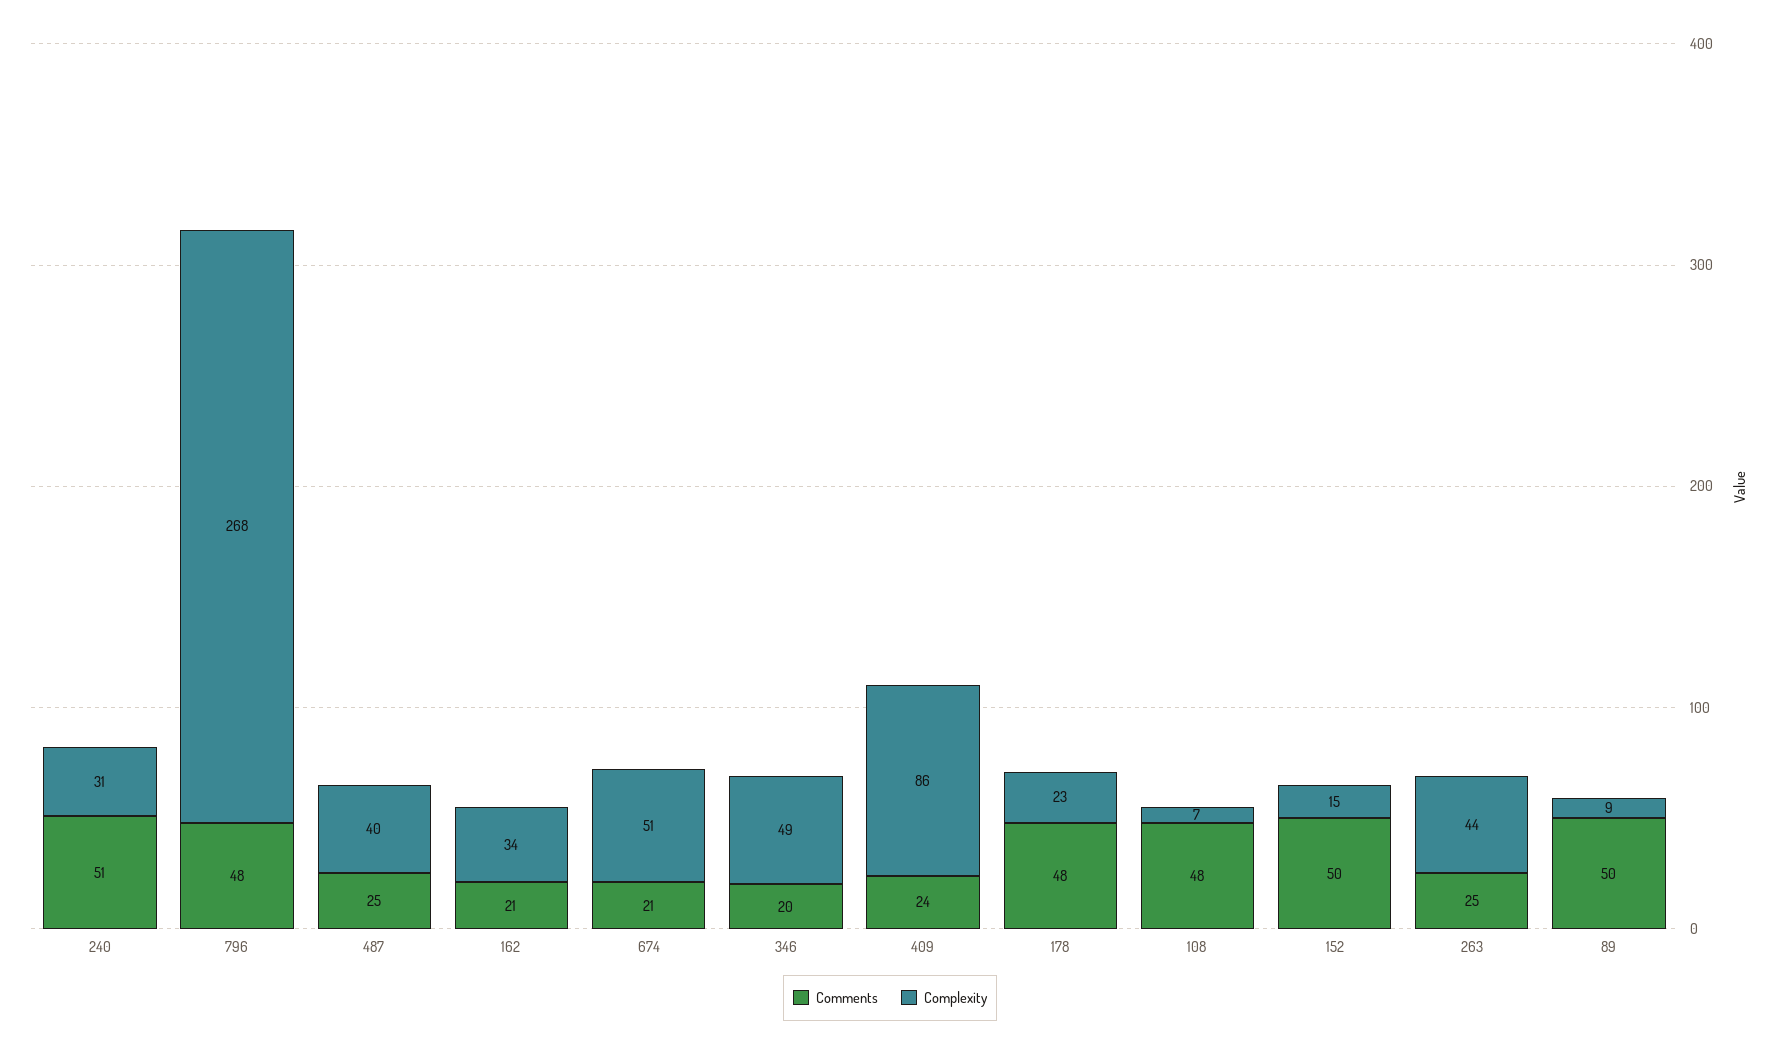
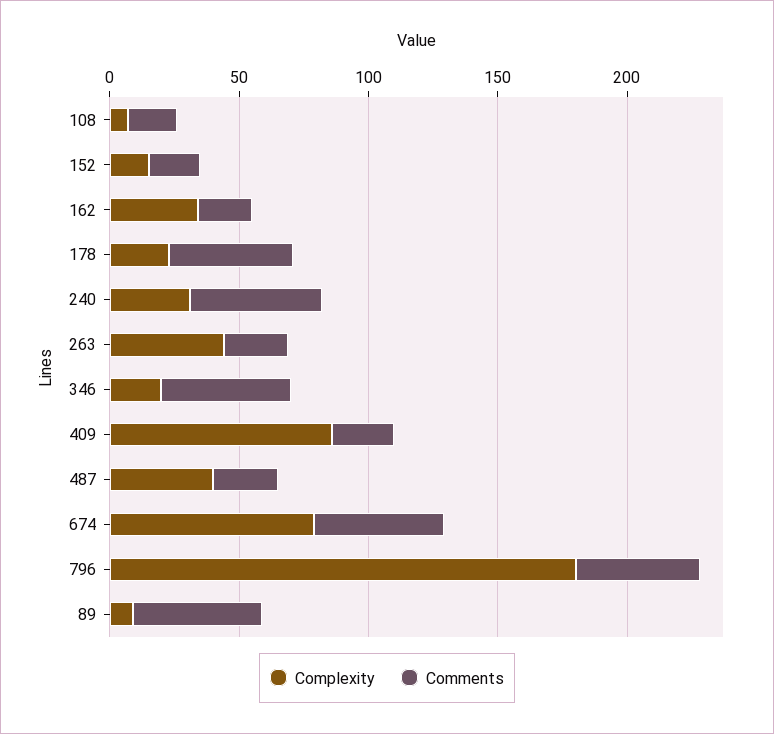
Complexity, 796: 268 -> 180
Comments, 674: 21 -> 50
Complexity, 674: 51 -> 80
Comments, 346: 20 -> 50
Complexity, 346: 49 -> 20
Comments, 108: 48 -> 20
Comments, 152: 50 -> 20

